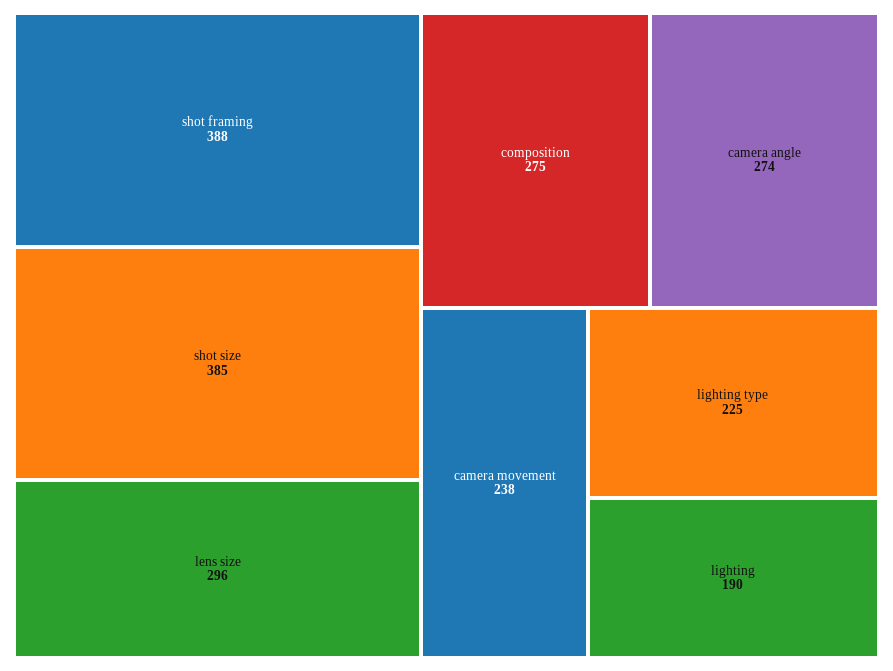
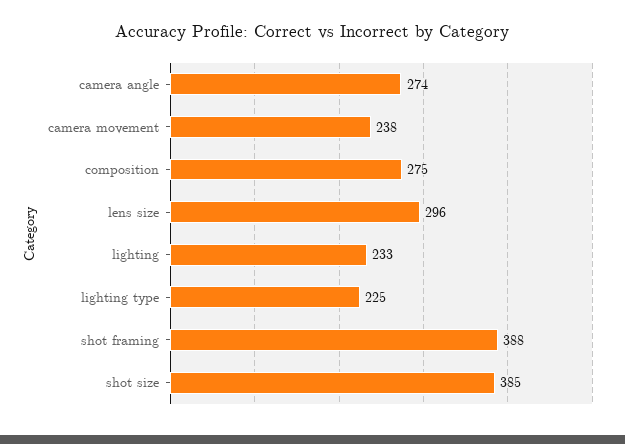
lighting: 190 -> 233

